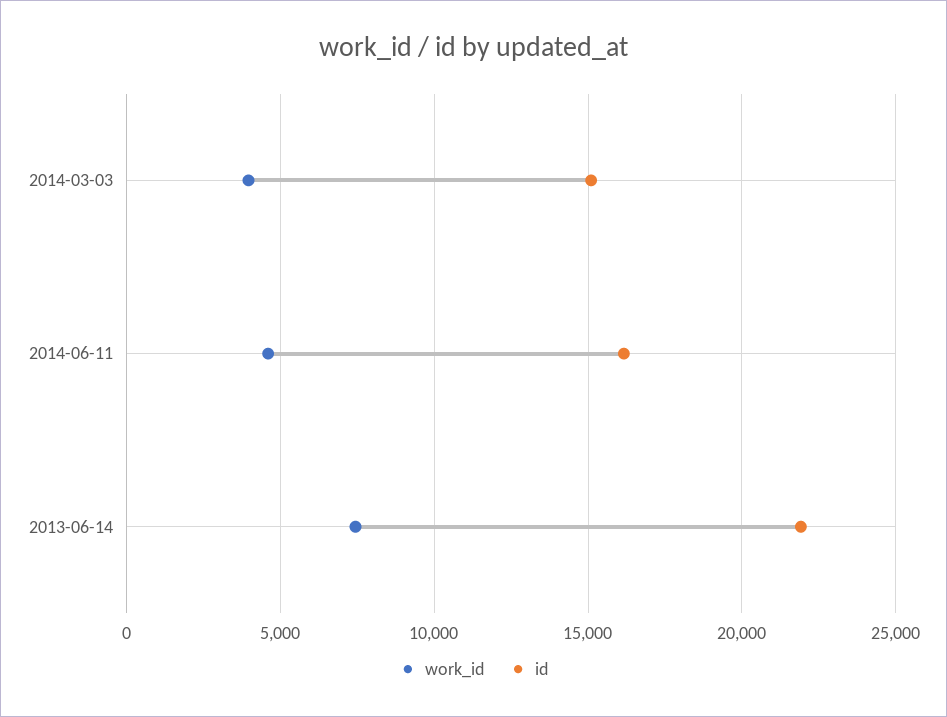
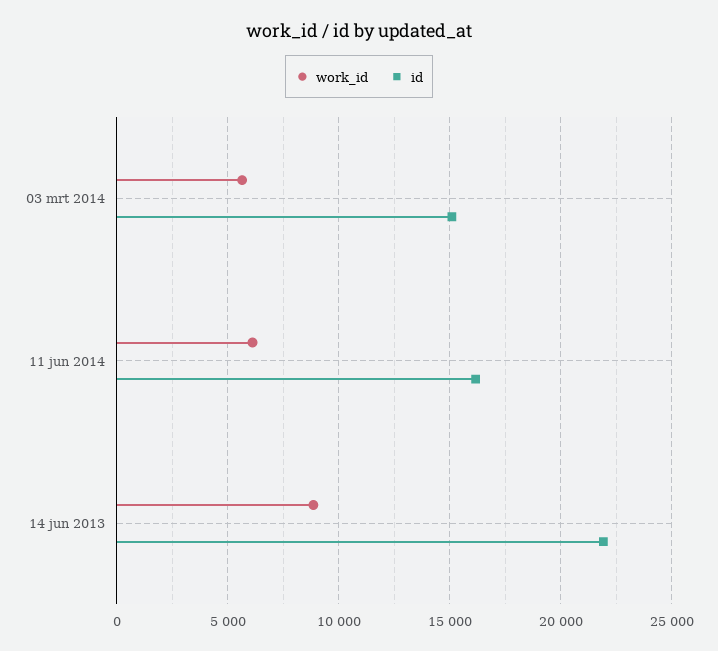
work_id, 2014-03-03: 4000 -> 5500
work_id, 2014-06-11: 4500 -> 6000
work_id, 2013-06-14: 7500 -> 9000

